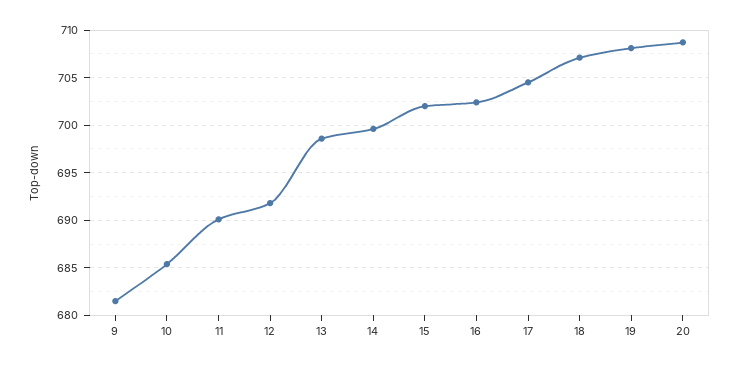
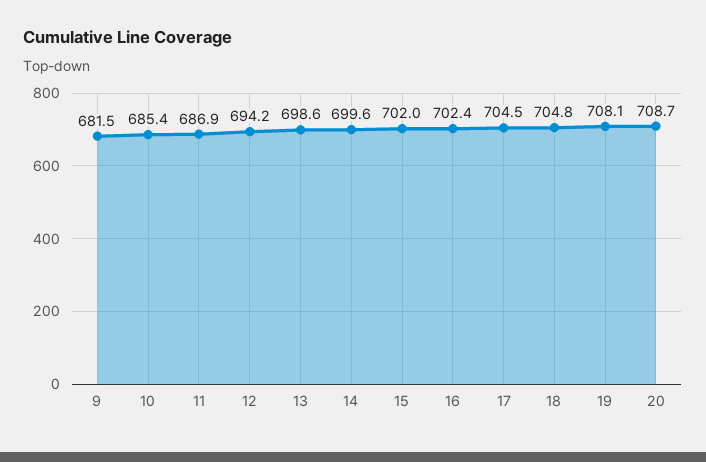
11: 690 -> 686.9
12: 692 -> 694.2
18: 707 -> 704.8

